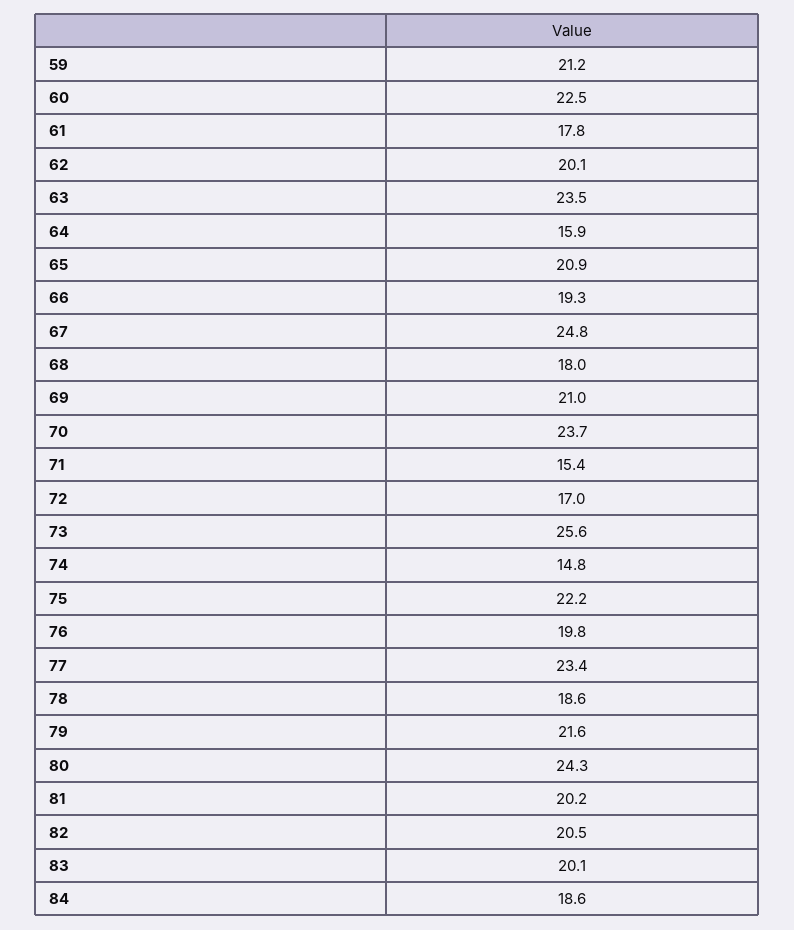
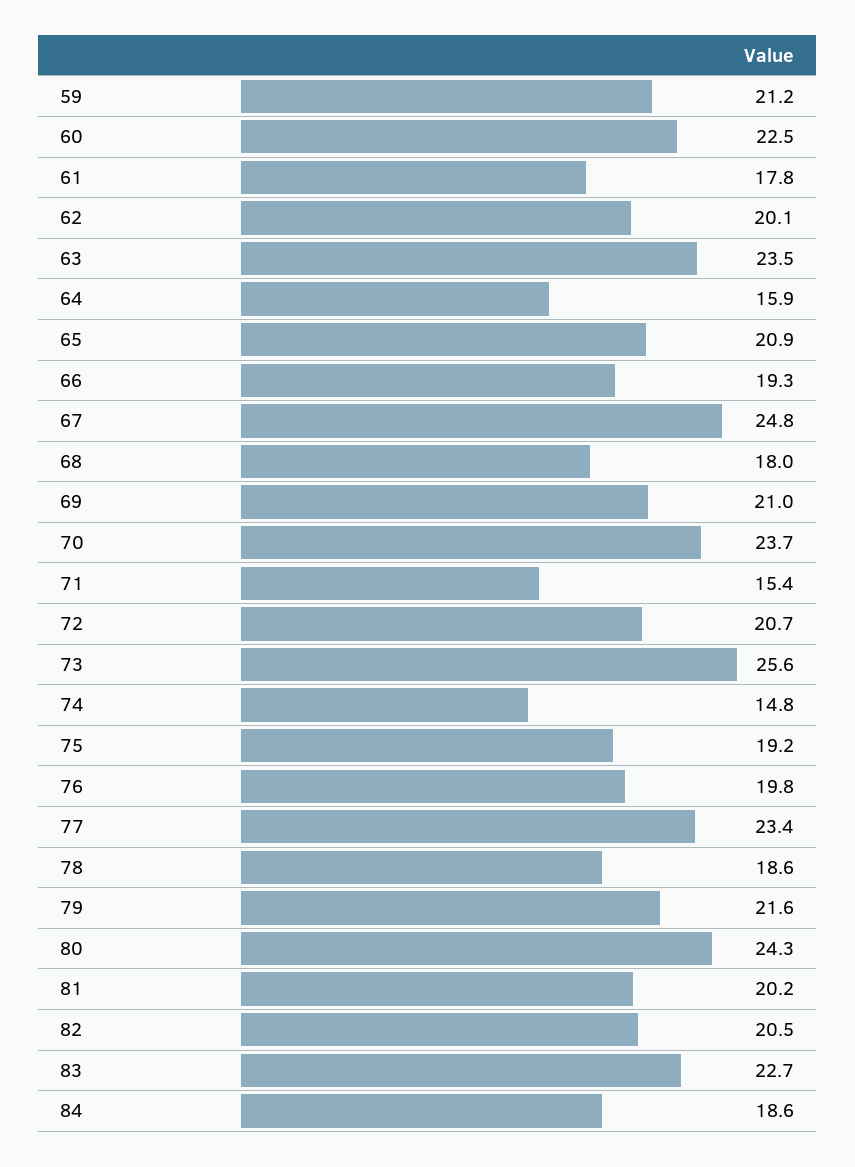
72: 17 -> 20.7
75: 22.2 -> 19.2
83: 20.1 -> 22.7

